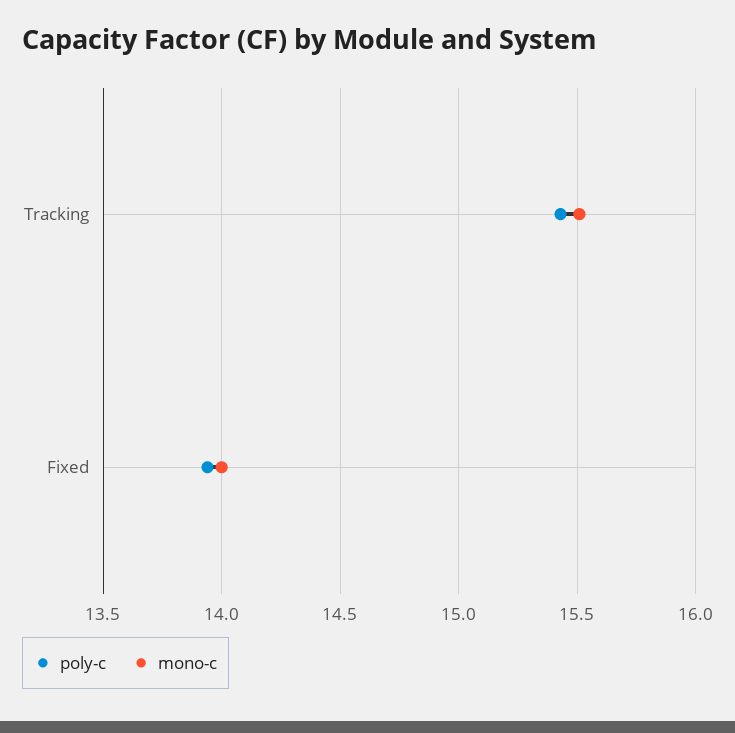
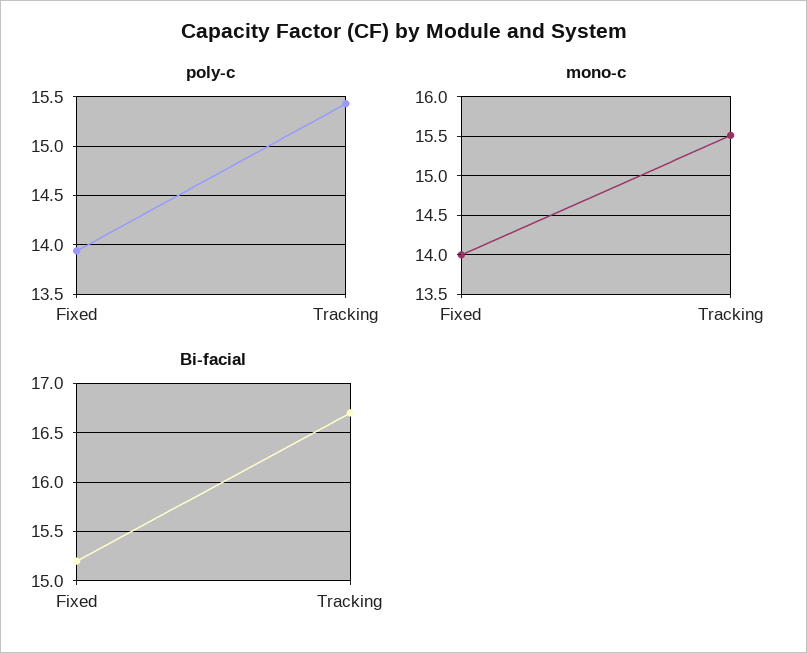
Bi-facial, Fixed: none -> 15.2
Bi-facial, Tracking: none -> 16.7

